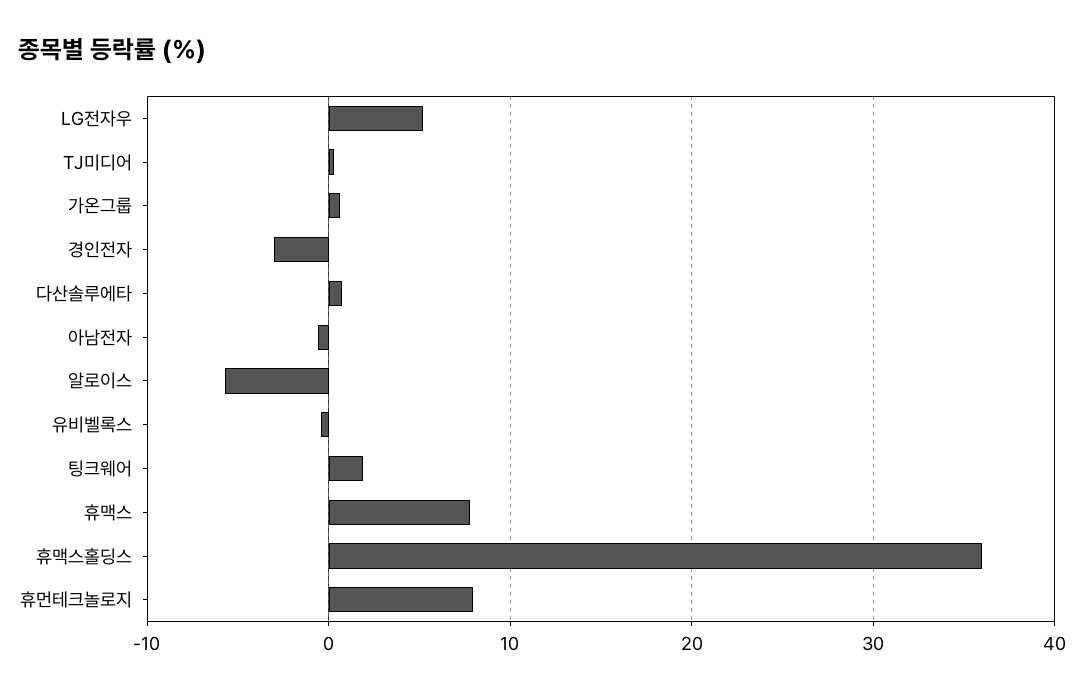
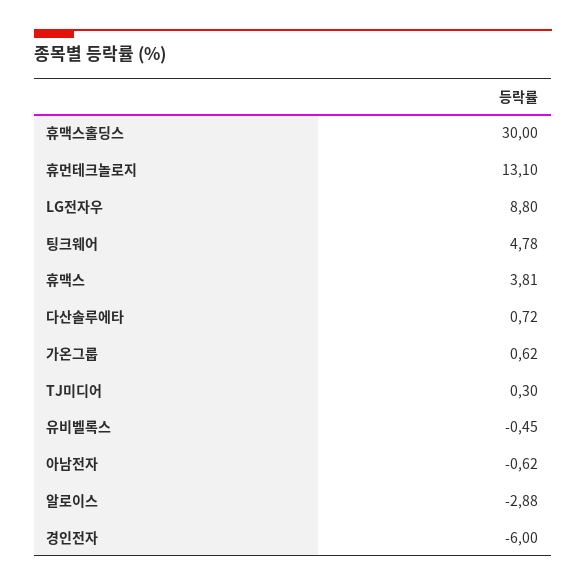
LG전자우: 5 -> 8.8
경인전자: -3 -> -6
알로이스: -6 -> -2.88
팅크웨어: 2 -> 4.78
휴맥스: 8 -> 3.81
휴맥스홀딩스: 36 -> 30
휴먼테크놀로지: 8 -> 13.1

